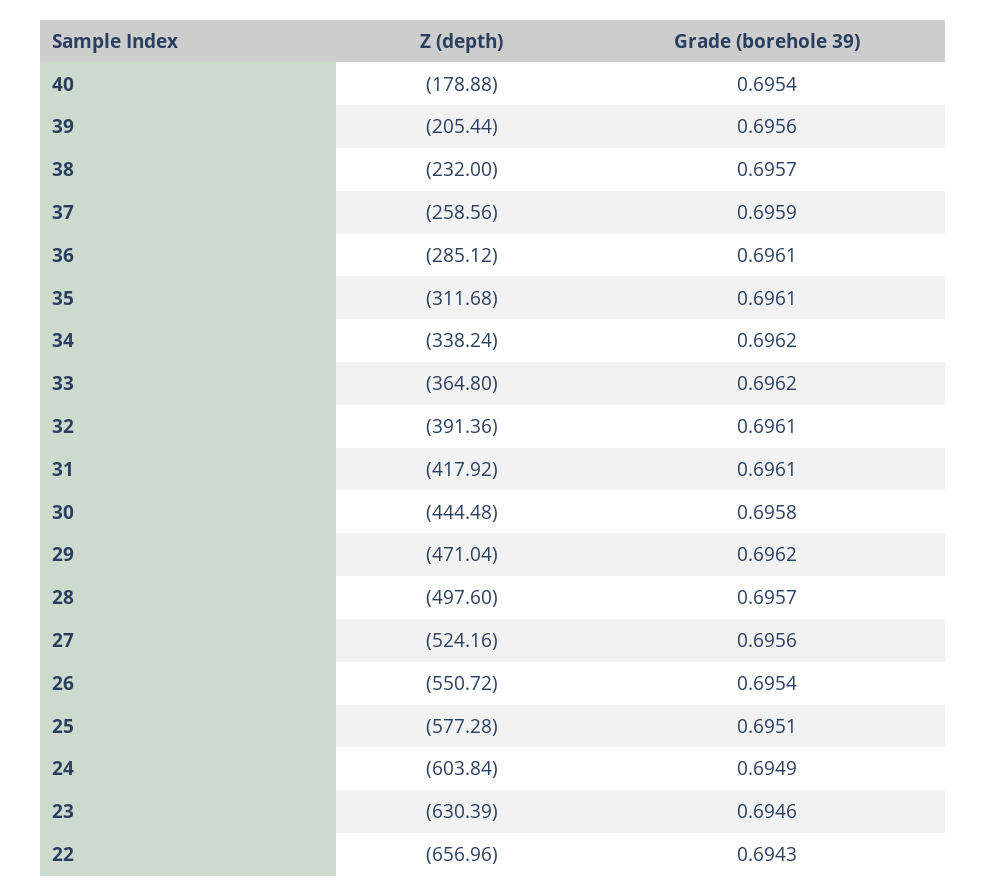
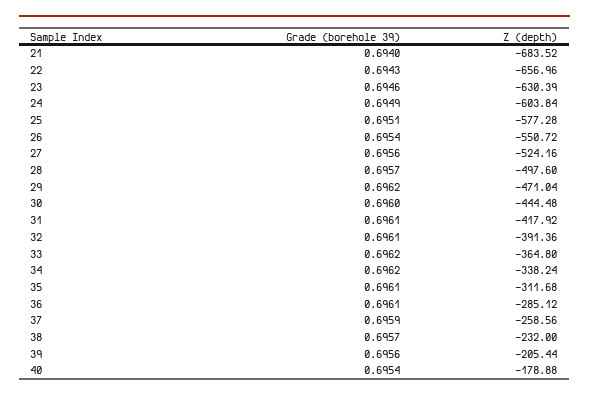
Grade (borehole 39), 30: 0.6958 -> 0.696
Grade (borehole 39), 21: none -> 0.694
Z (depth), 21: none -> -683.52

